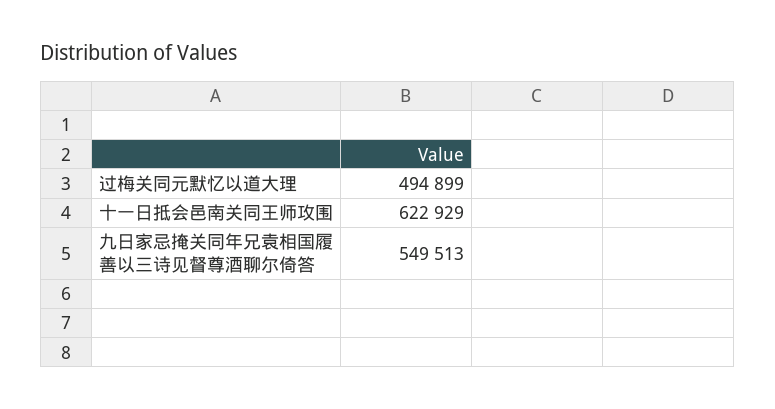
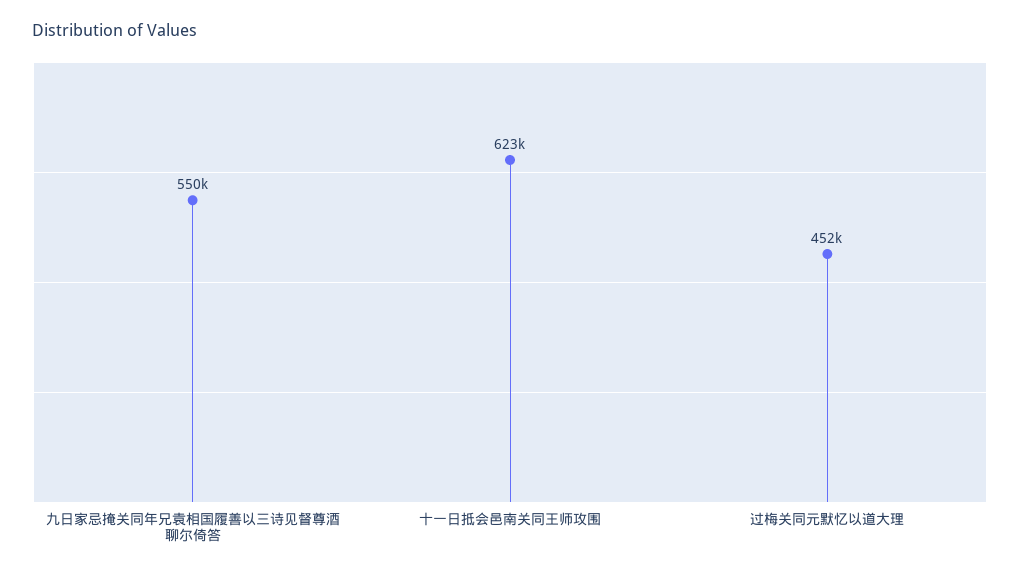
过梅关同元默忆以道大理: 494899 -> 452000

